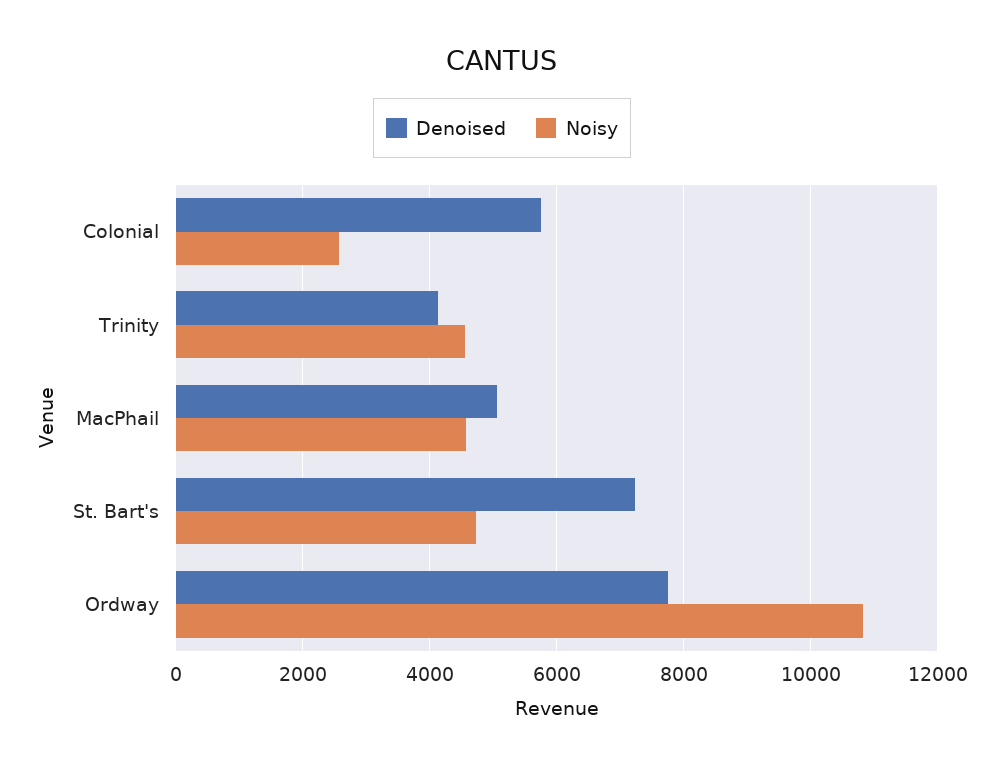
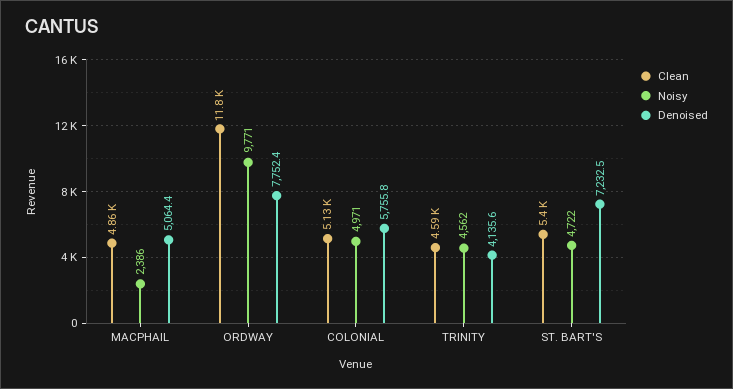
Noisy, Colonial: 2600 -> 4971
Noisy, MacPhail: 4600 -> 2386
Noisy, Ordway: 10800 -> 9771
Clean, MacPhail: none -> 4860
Clean, Ordway: none -> 11800
Clean, Colonial: none -> 5130
Clean, Trinity: none -> 4590
Clean, St. Bart's: none -> 5400

